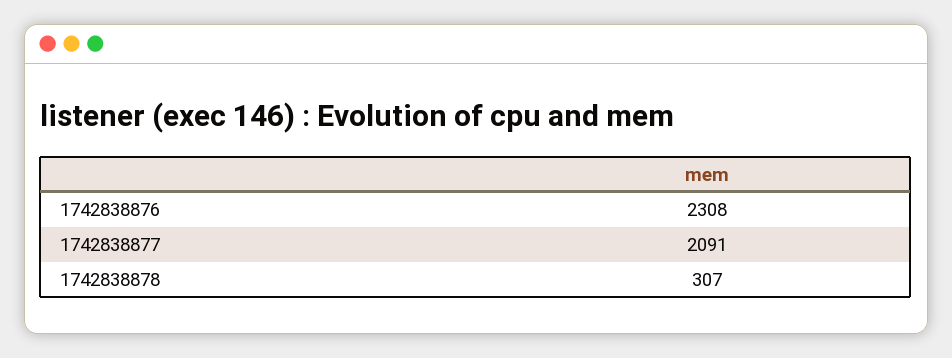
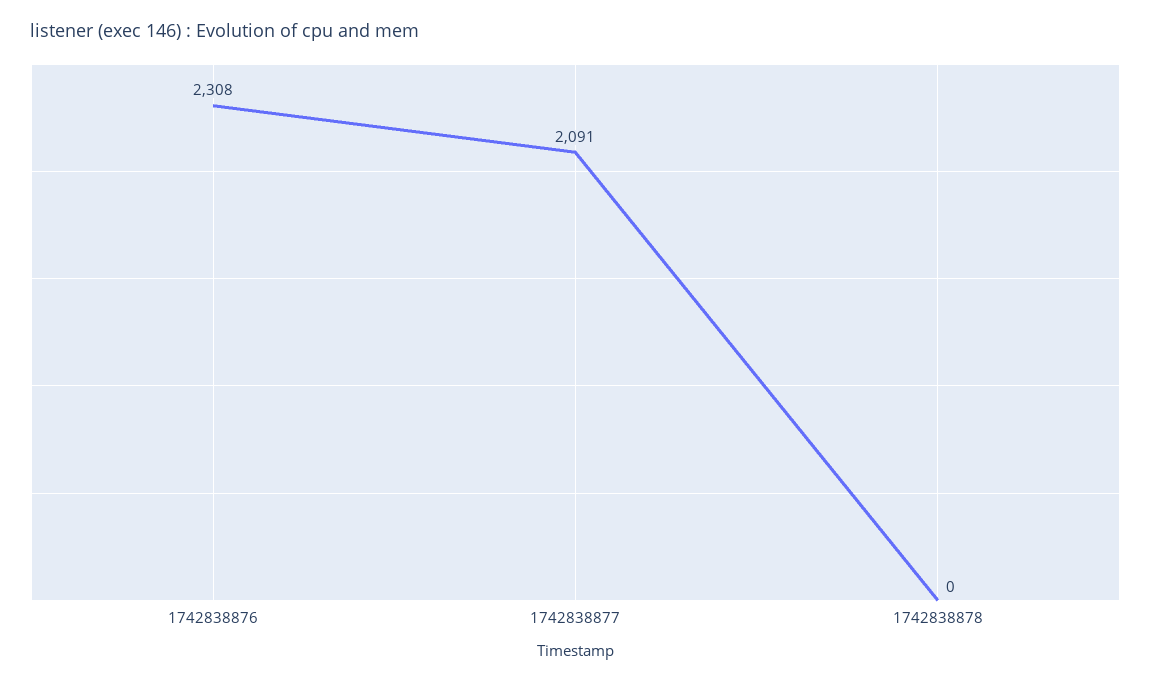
1742838878: 307 -> 0

